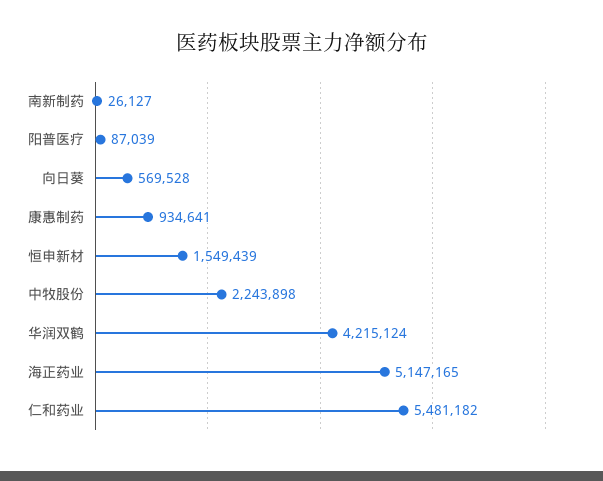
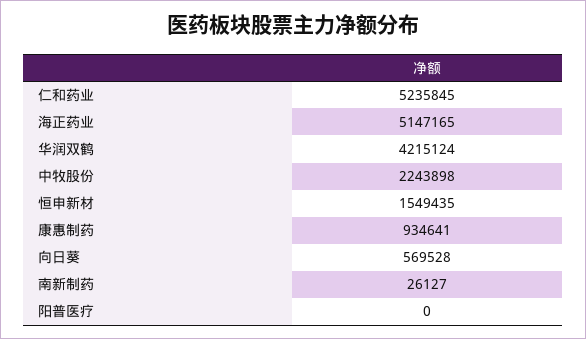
阳普医疗: 87039 -> 0
恒申新材: 1549439 -> 1549435
仁和药业: 5481182 -> 5235845

